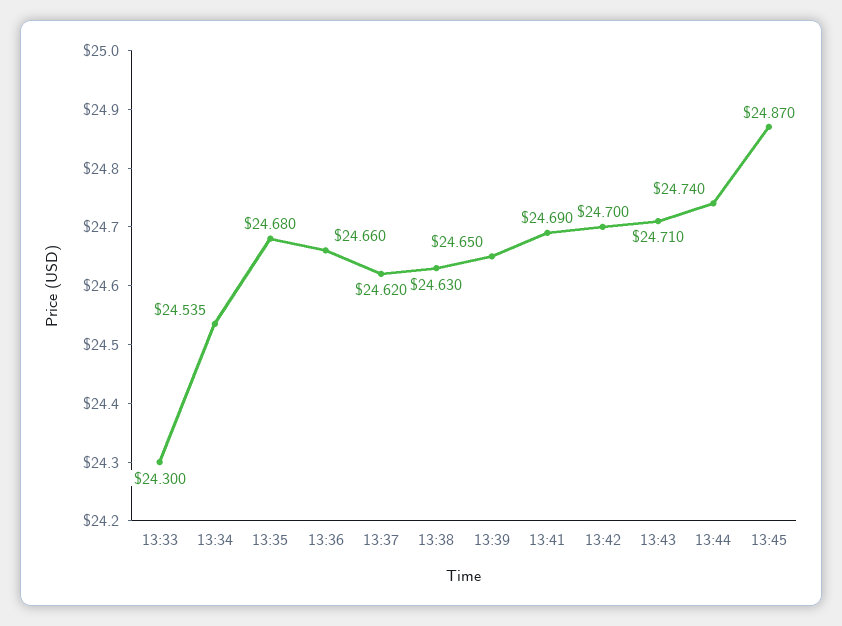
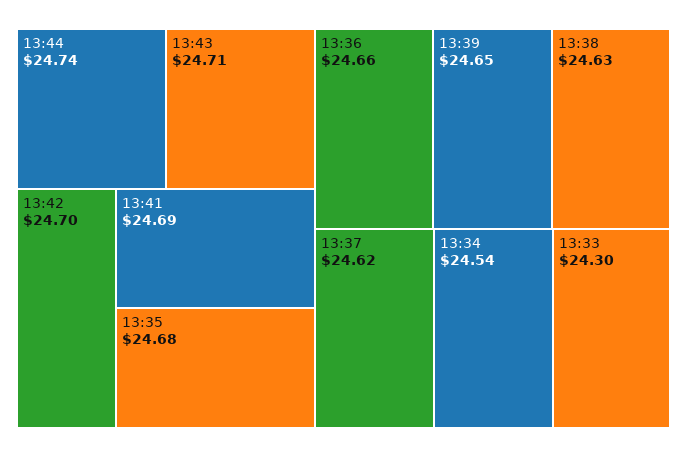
13:45: 24.87 -> none

